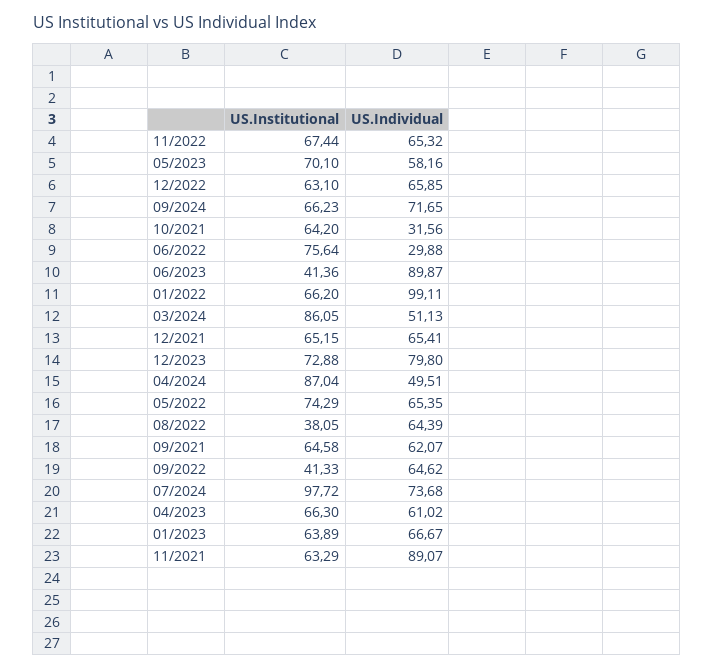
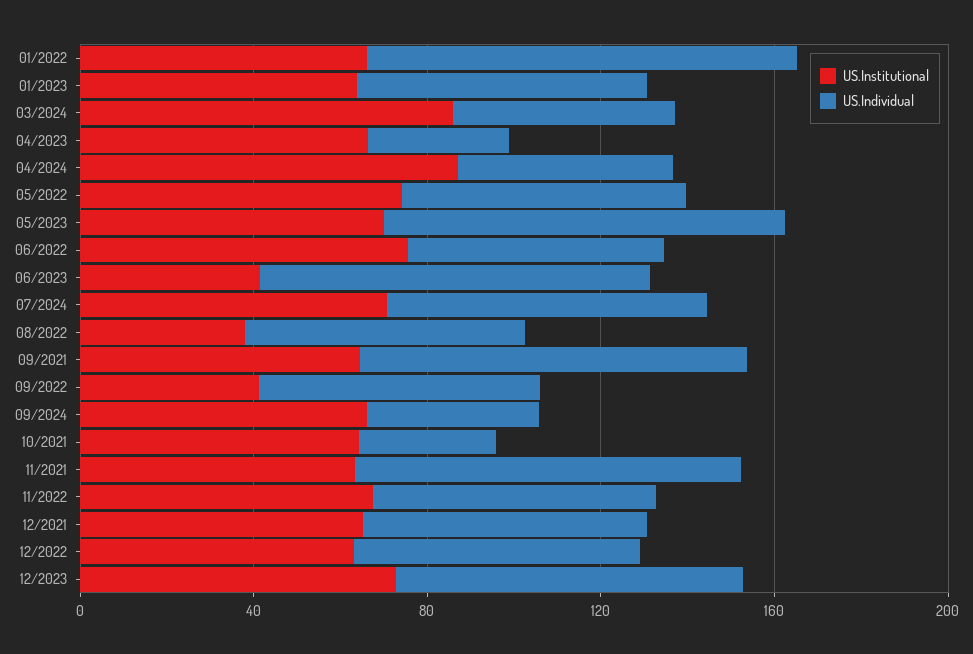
US.Individual, 05/2023: 58.16 -> 90
US.Individual, 09/2024: 71.65 -> 40
US.Individual, 06/2022: 29.88 -> 60
US.Individual, 09/2021: 62.07 -> 90
US.Institutional, 07/2024: 97.72 -> 70
US.Individual, 04/2023: 61.02 -> 30

